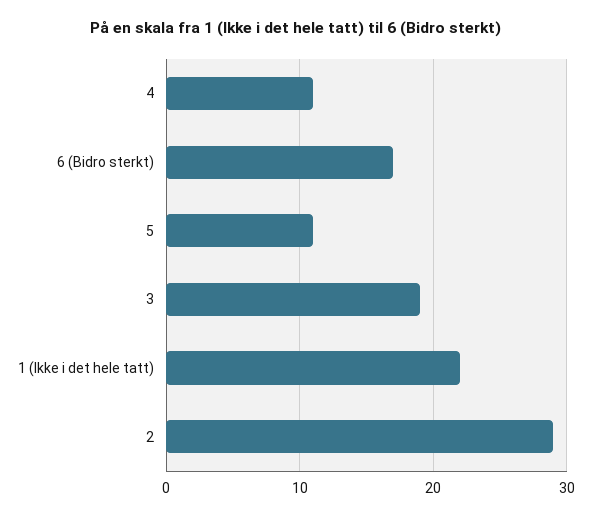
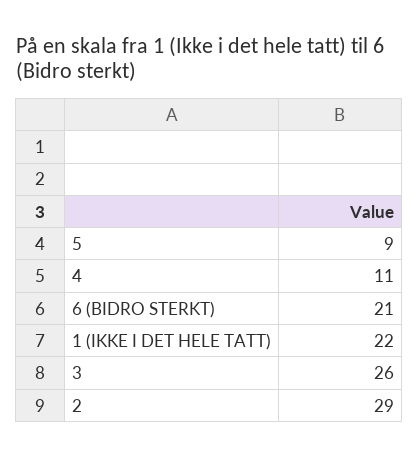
6 (Bidro sterkt): 17 -> 21
5: 11 -> 9
3: 19 -> 26

